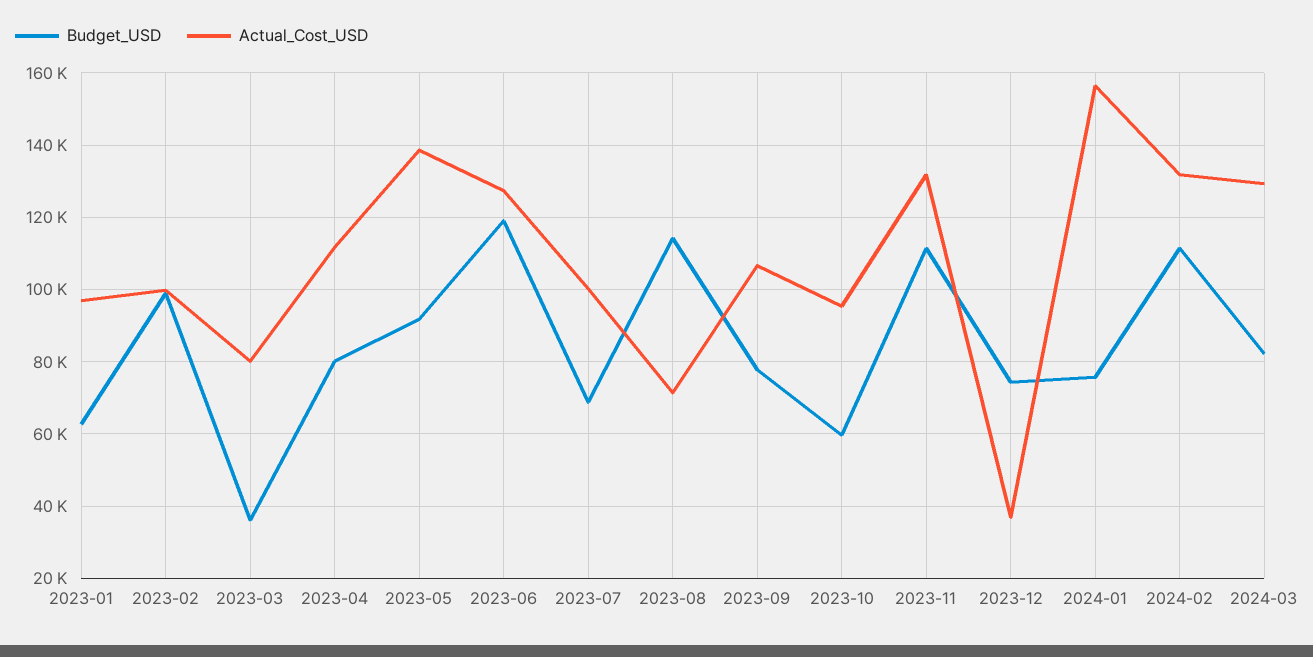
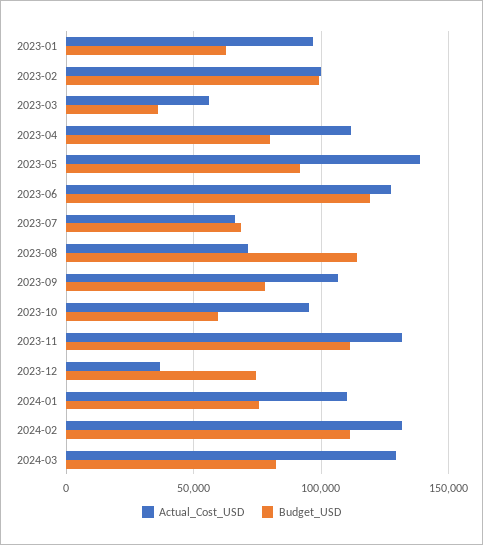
Actual_Cost_USD, 2023-03: 80000 -> 55000
Actual_Cost_USD, 2023-07: 100000 -> 65000
Actual_Cost_USD, 2024-01: 156000 -> 110000

